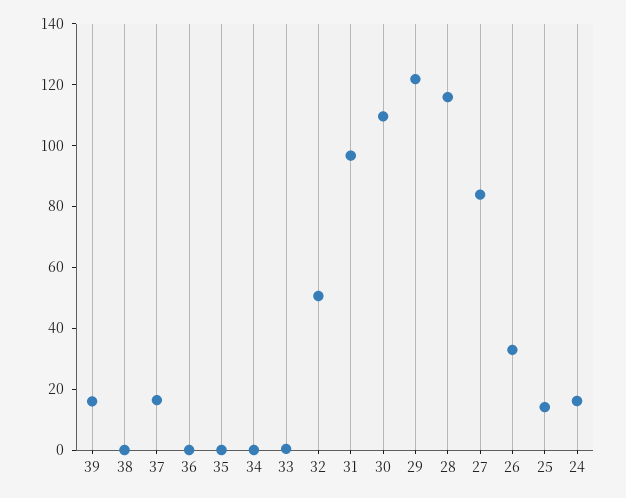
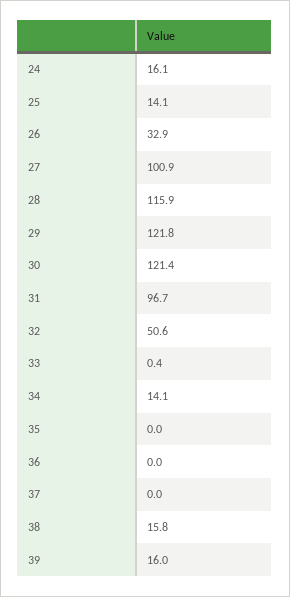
38: 0 -> 15.8
37: 15 -> 0
34: 0 -> 14.1
30: 110 -> 121.4
27: 85 -> 100.9

